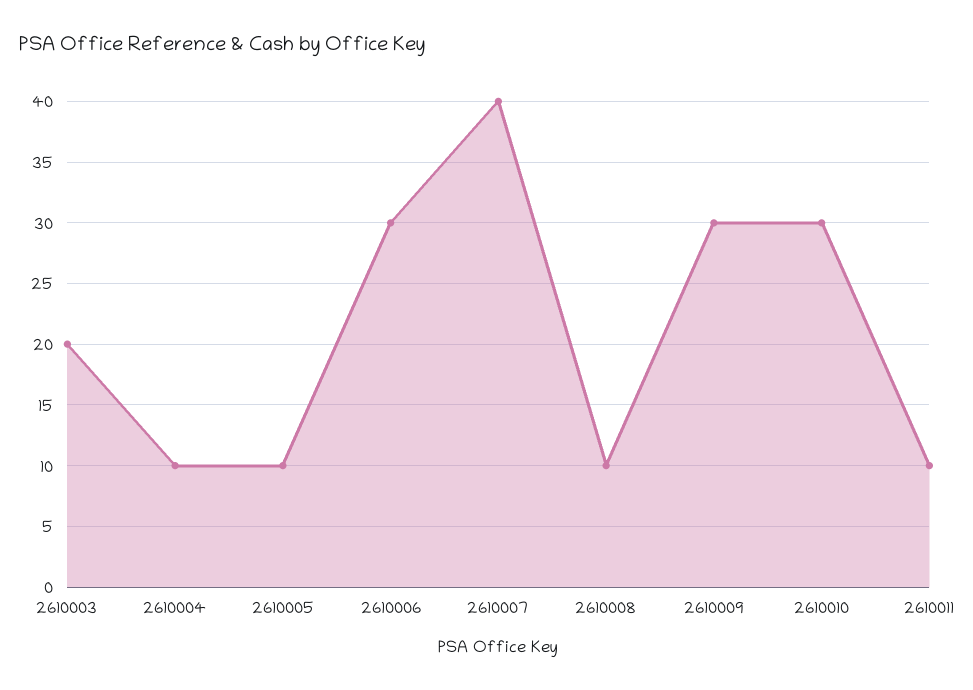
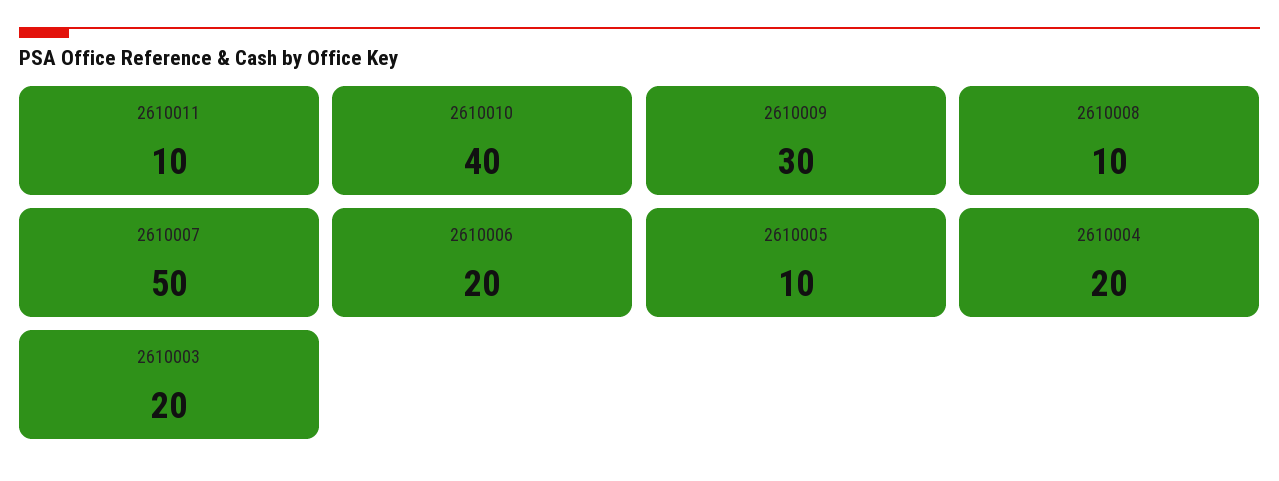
2610004: 10 -> 20
2610006: 30 -> 20
2610007: 40 -> 50
2610010: 30 -> 40

